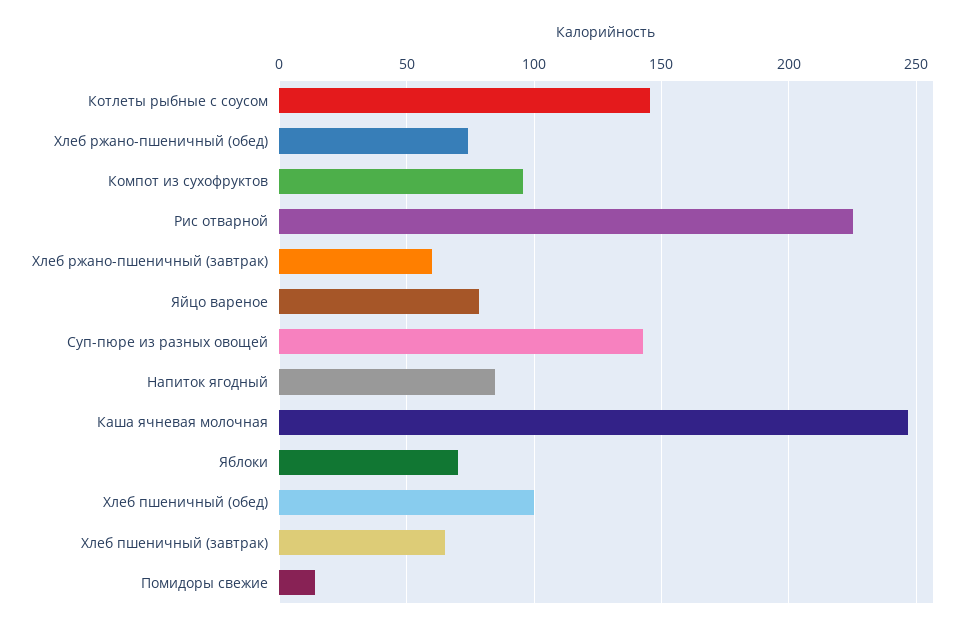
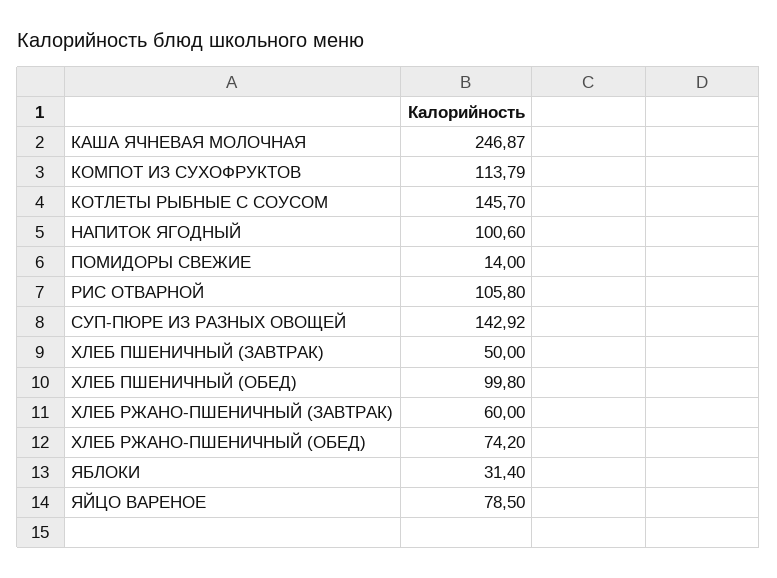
Компот из сухофруктов: 95 -> 113.79
Рис отварной: 225 -> 105.8
Напиток ягодный: 85 -> 100.6
Яблоки: 70 -> 31.4
Хлеб пшеничный (завтрак): 65 -> 50

